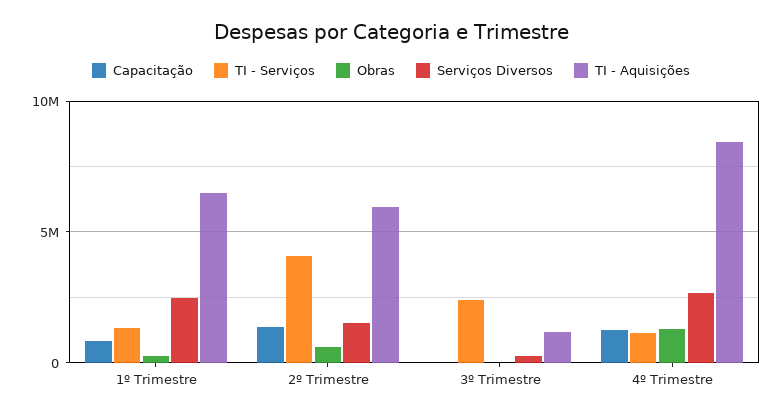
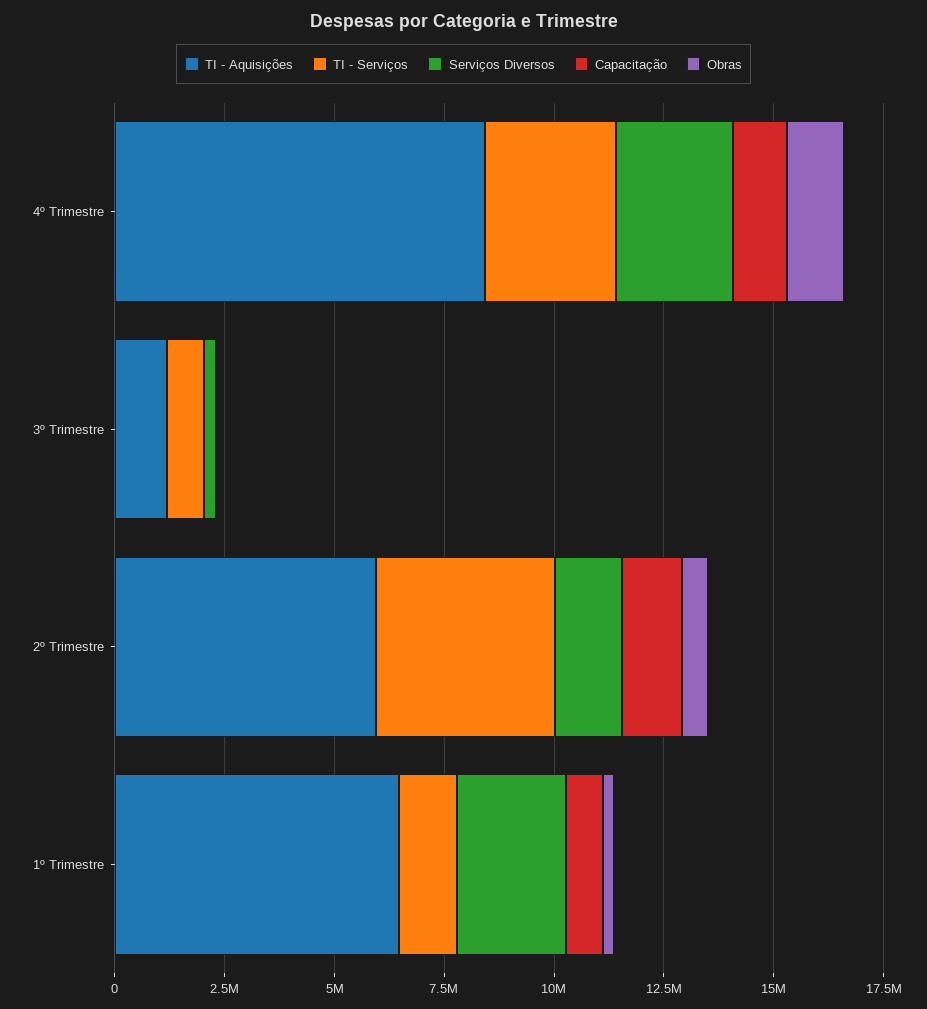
TI - Serviços, 3º Trimestre: 2500000 -> 1000000
TI - Serviços, 4º Trimestre: 1000000 -> 3000000

